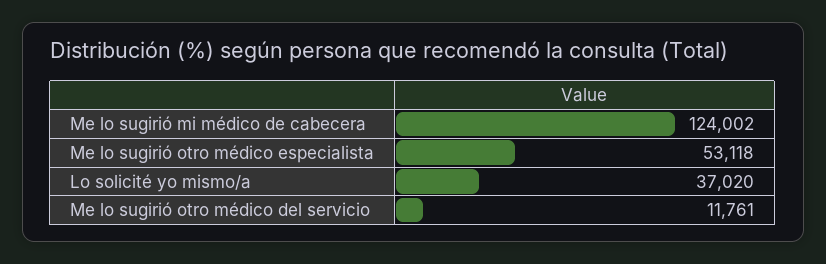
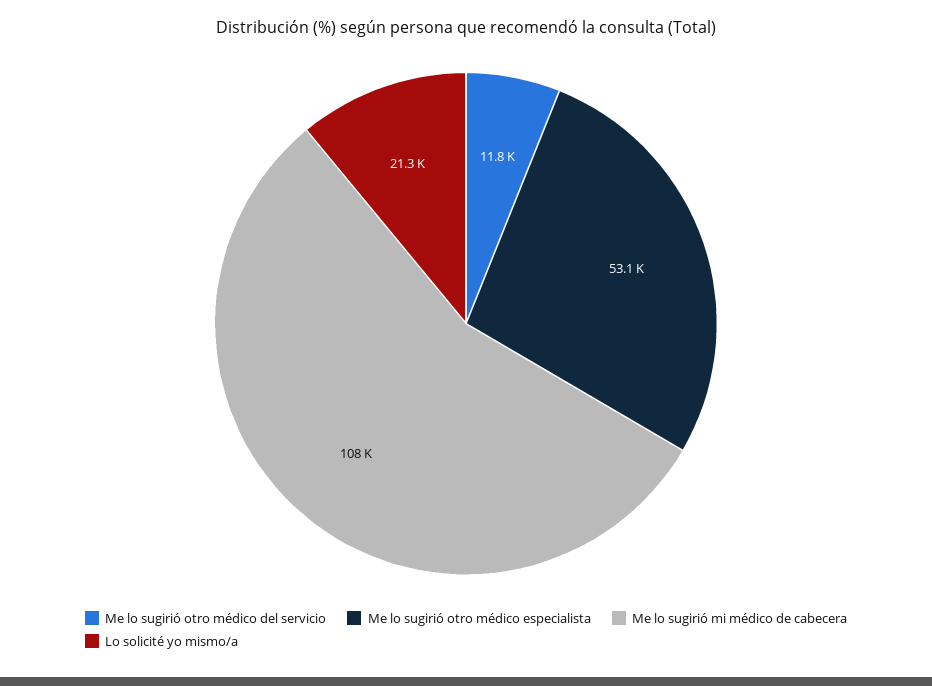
Me lo sugirió mi médico de cabecera: 124002 -> 108000
Lo solicité yo mismo/a: 37020 -> 21300

